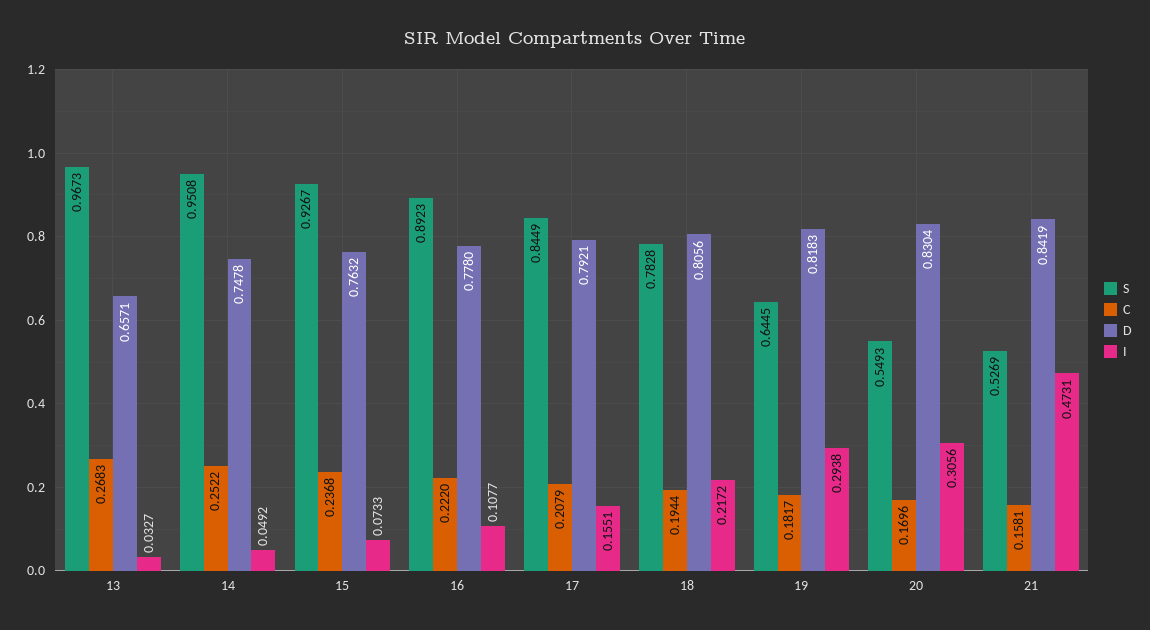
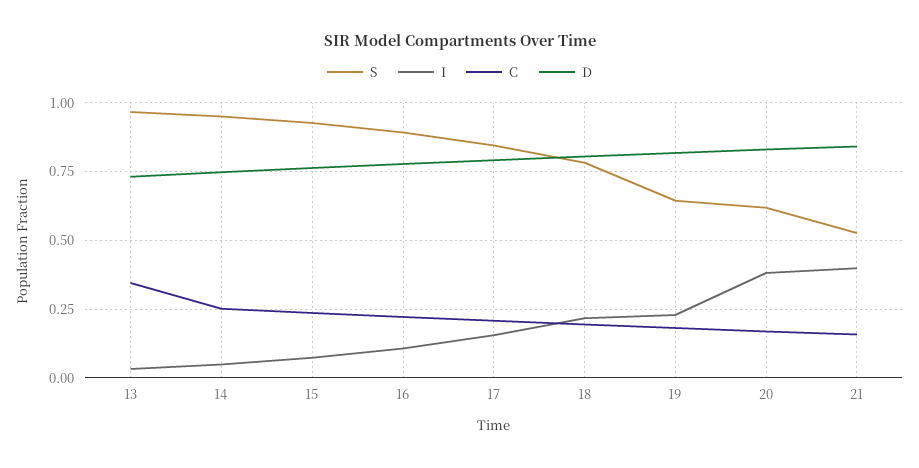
C, 13: 0.2683 -> 0.35
D, 13: 0.6571 -> 0.725
I, 19: 0.2938 -> 0.225
S, 20: 0.5493 -> 0.625
I, 20: 0.3056 -> 0.375
I, 21: 0.4731 -> 0.4

